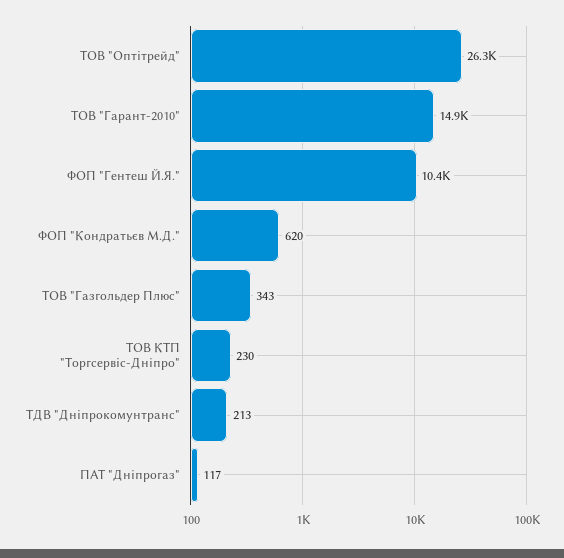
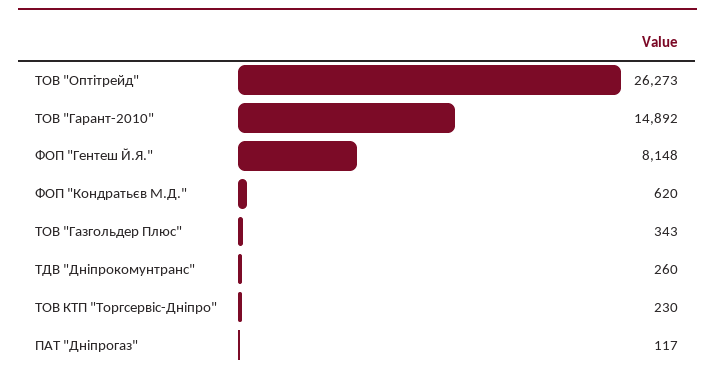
ФОП "Гентеш Й.Я.": 10400 -> 8148
ТДВ "Дніпрокомунтранс": 213 -> 260

